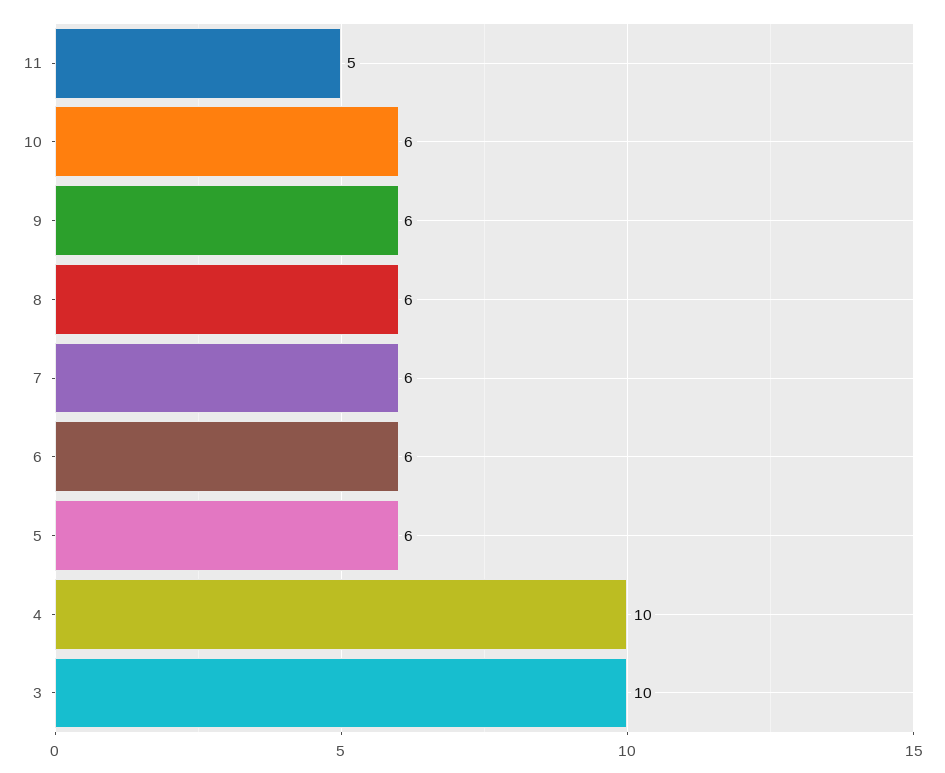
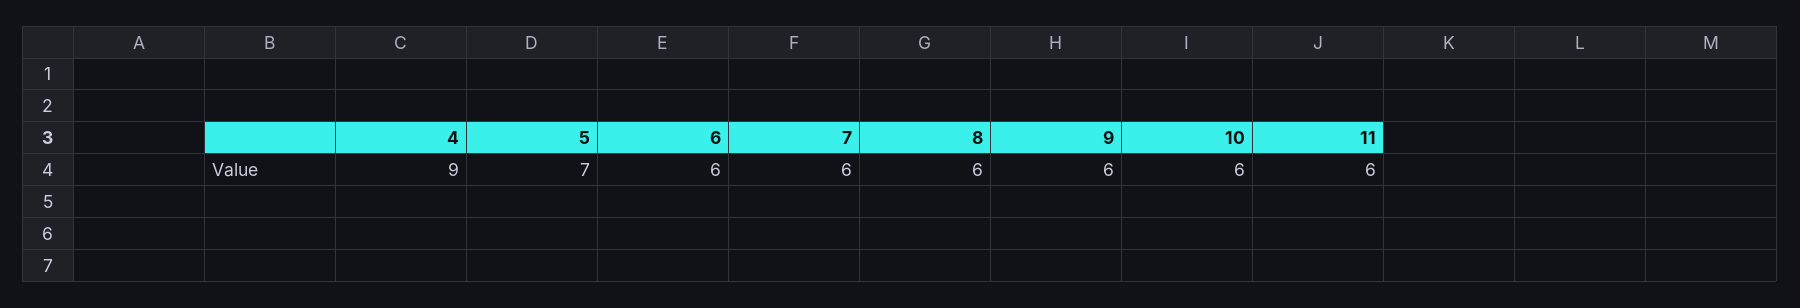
11: 5 -> 6
5: 6 -> 7
4: 10 -> 9
3: 10 -> none

